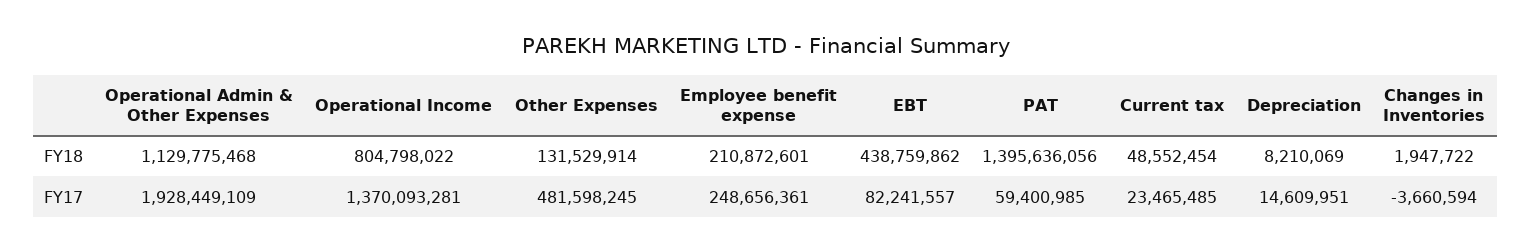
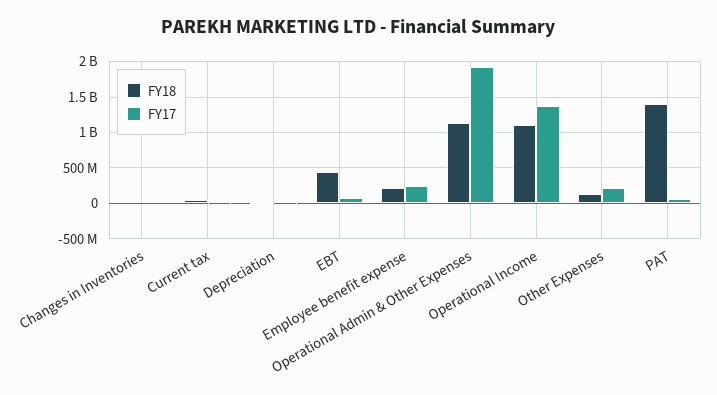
FY18, Operational Income: 804798022 -> 1100000000
FY17, Other Expenses: 481598245 -> 200000000

